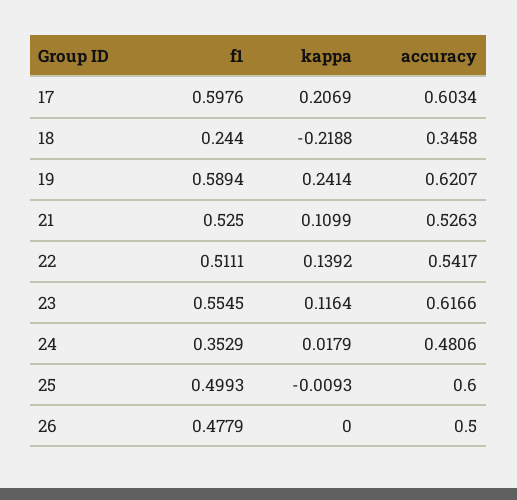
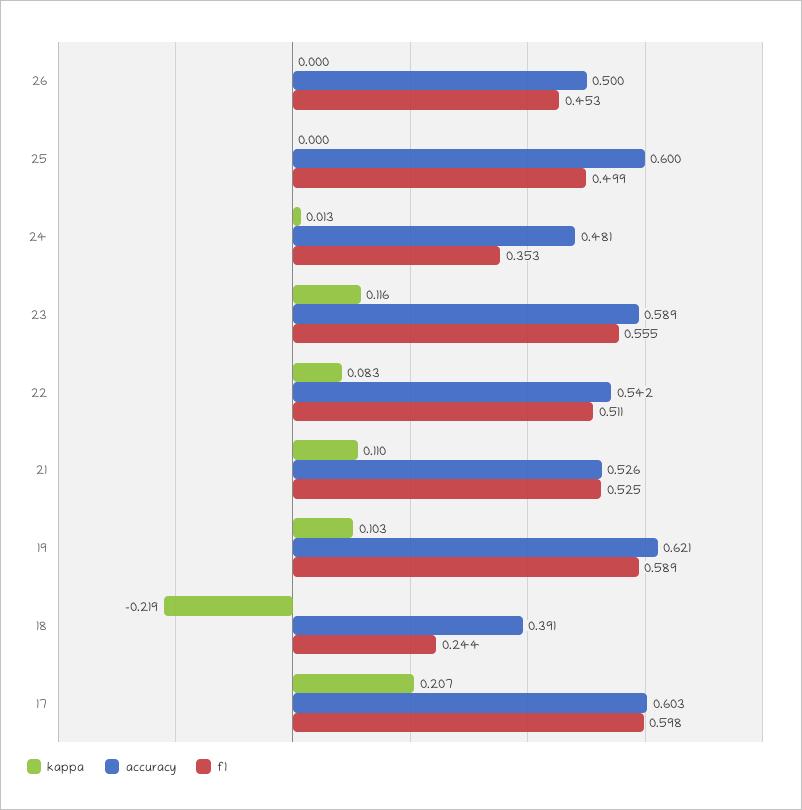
accuracy, 18: 0.3458 -> 0.391
kappa, 19: 0.2414 -> 0.103
kappa, 22: 0.1392 -> 0.083
accuracy, 23: 0.6166 -> 0.589
kappa, 24: 0.0179 -> 0.013
kappa, 25: -0.0093 -> 0
f1, 26: 0.4779 -> 0.453

